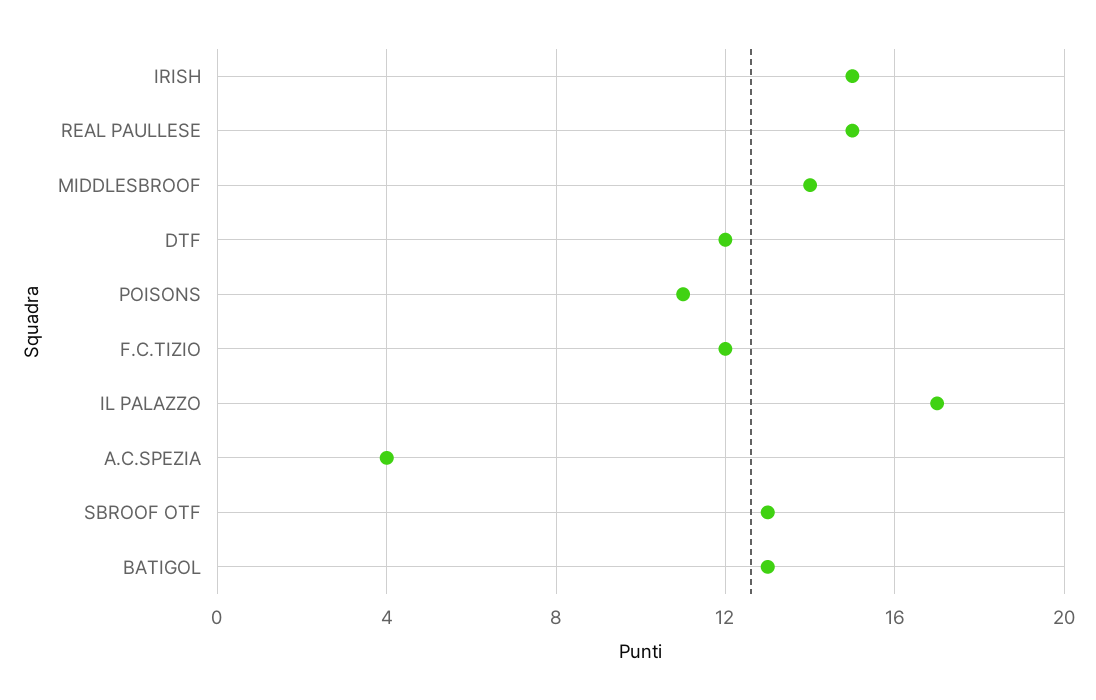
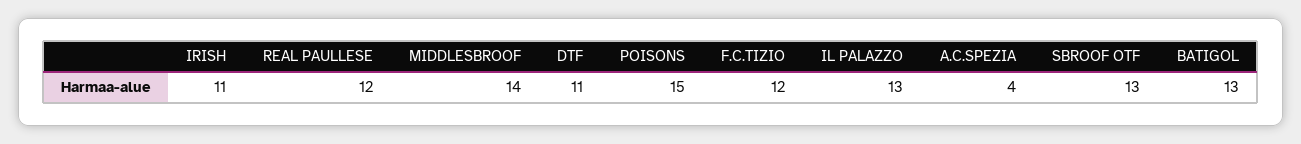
IRISH: 15 -> 11
REAL PAULLESE: 15 -> 12
DTF: 12 -> 11
POISONS: 11 -> 15
IL PALAZZO: 17 -> 13

